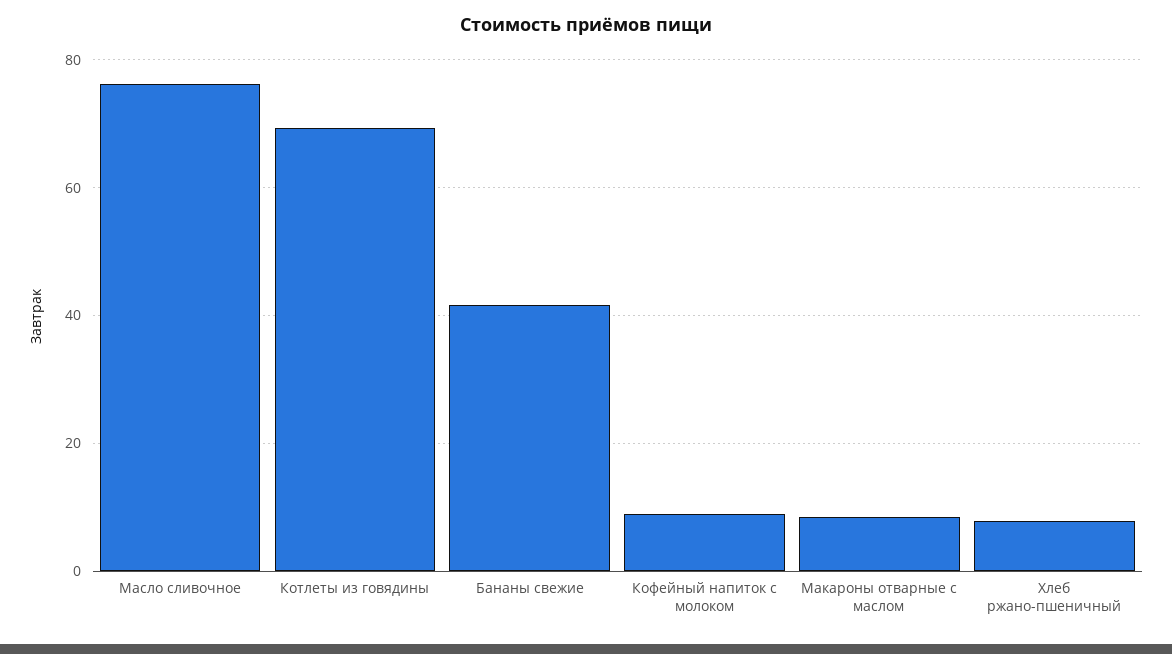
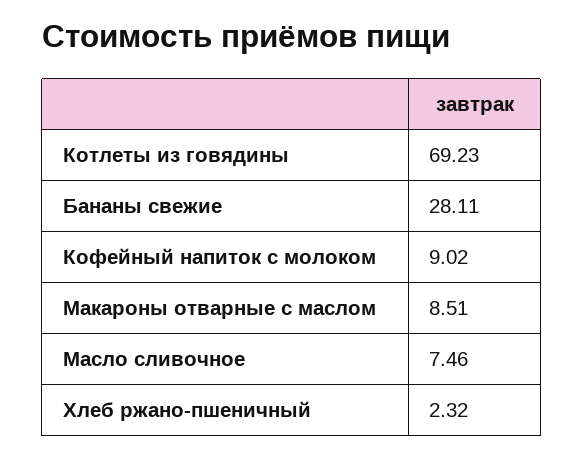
Масло сливочное: 76 -> 7.46
Бананы свежие: 42 -> 28.11
Хлеб ржано-пшеничный: 8 -> 2.32

